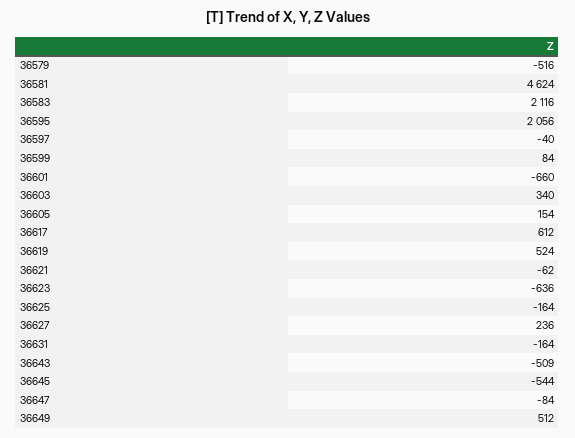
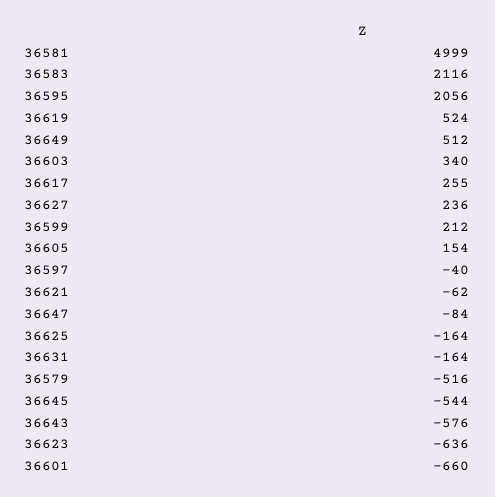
36581: 4624 -> 4999
36599: 84 -> 212
36617: 612 -> 255
36643: -509 -> -576

